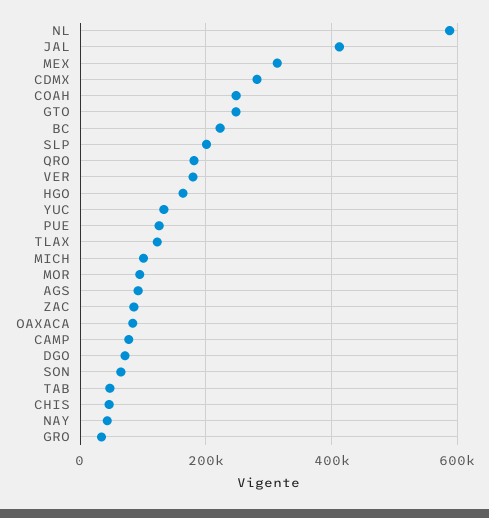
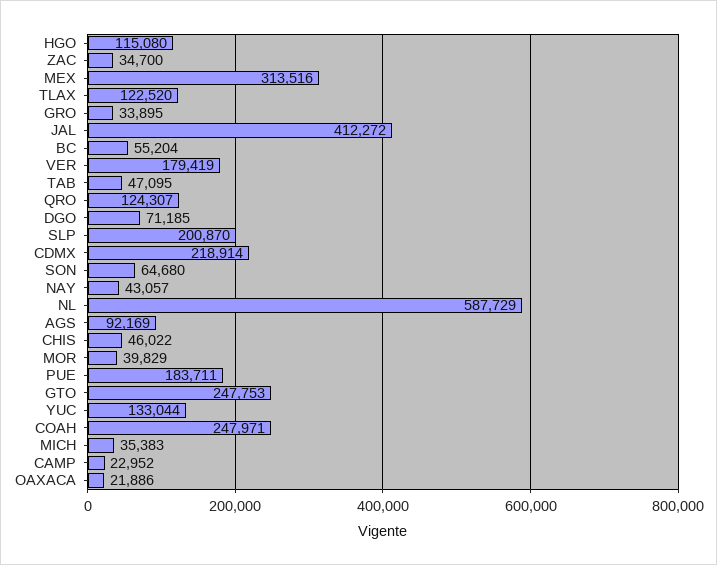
CDMX: 280000 -> 218914
BC: 220000 -> 55204
QRO: 180000 -> 124307
HGO: 160000 -> 115080
PUE: 120000 -> 183711
MICH: 100000 -> 35383
MOR: 100000 -> 39829
ZAC: 80000 -> 34700
OAXACA: 80000 -> 21886
CAMP: 80000 -> 22952

